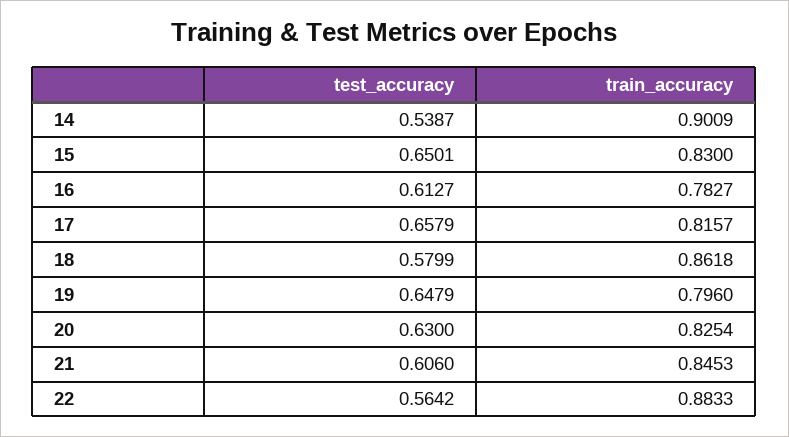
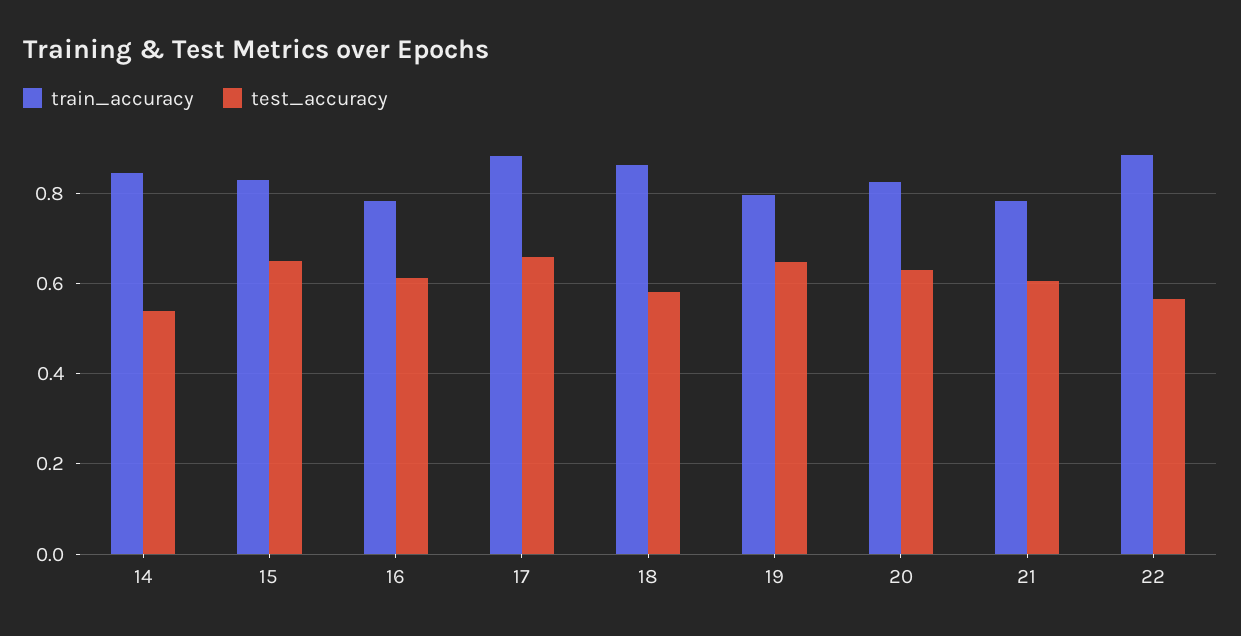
train_accuracy, 14: 0.9009 -> 0.84
train_accuracy, 17: 0.8157 -> 0.88
train_accuracy, 21: 0.8453 -> 0.78

